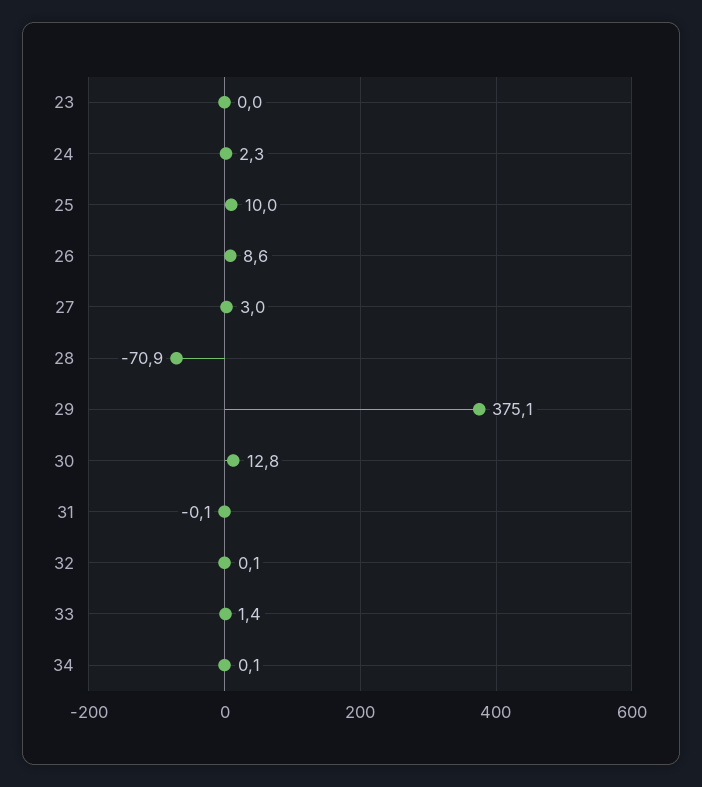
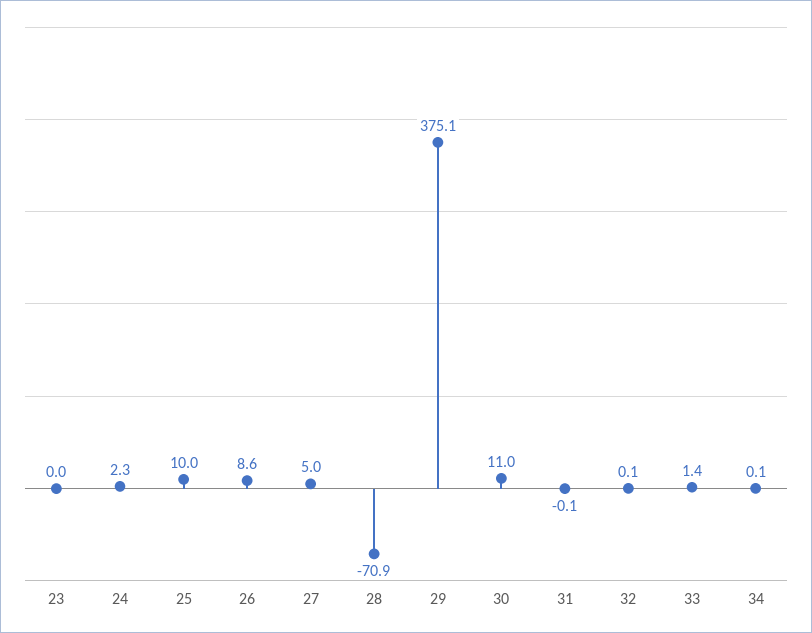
27: 3 -> 5
30: 12.8 -> 11

